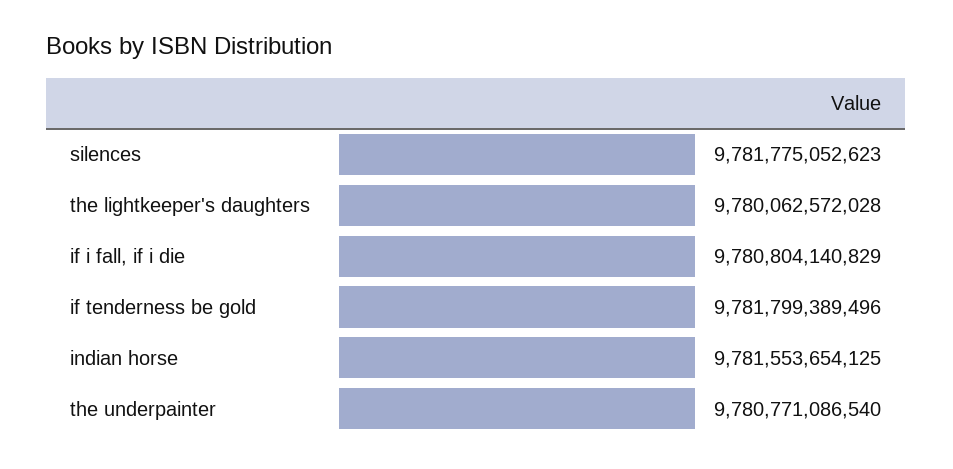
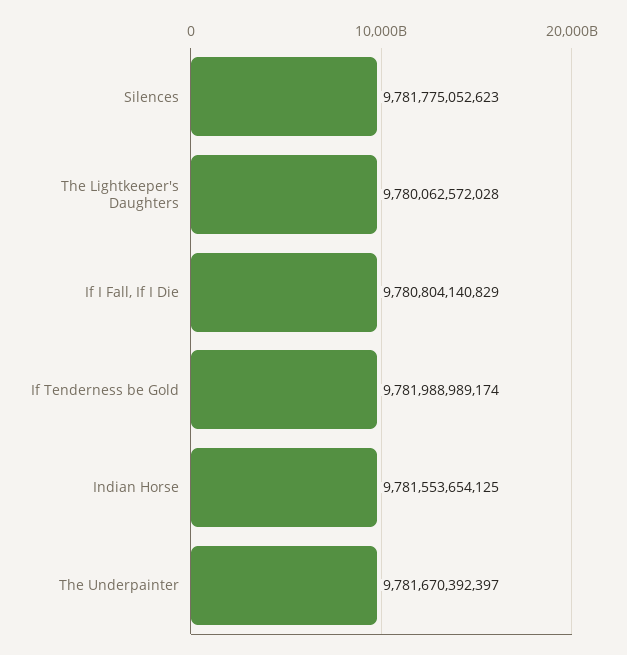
if tenderness be gold: 9781799389496 -> 9781988989174
the underpainter: 9780771086540 -> 9781670392397

